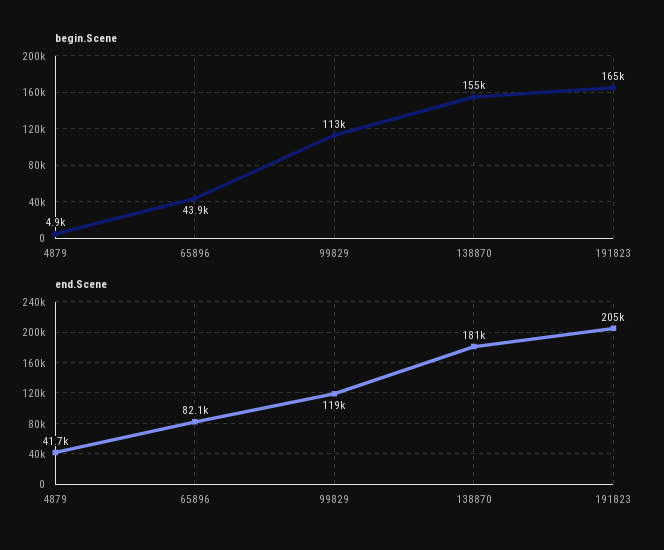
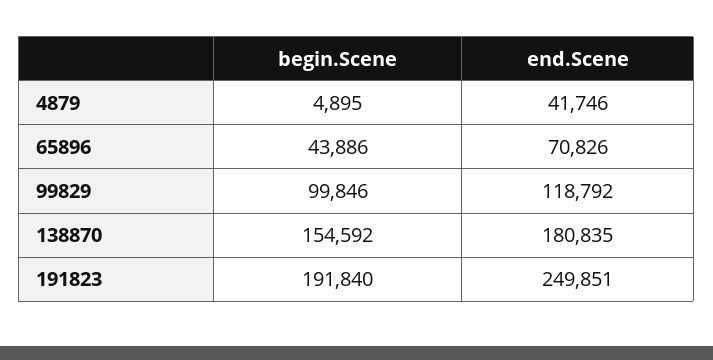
begin.Scene, 99829: 113000 -> 99846
begin.Scene, 191823: 165000 -> 191840
end.Scene, 65896: 82100 -> 70826
end.Scene, 191823: 205000 -> 249851

